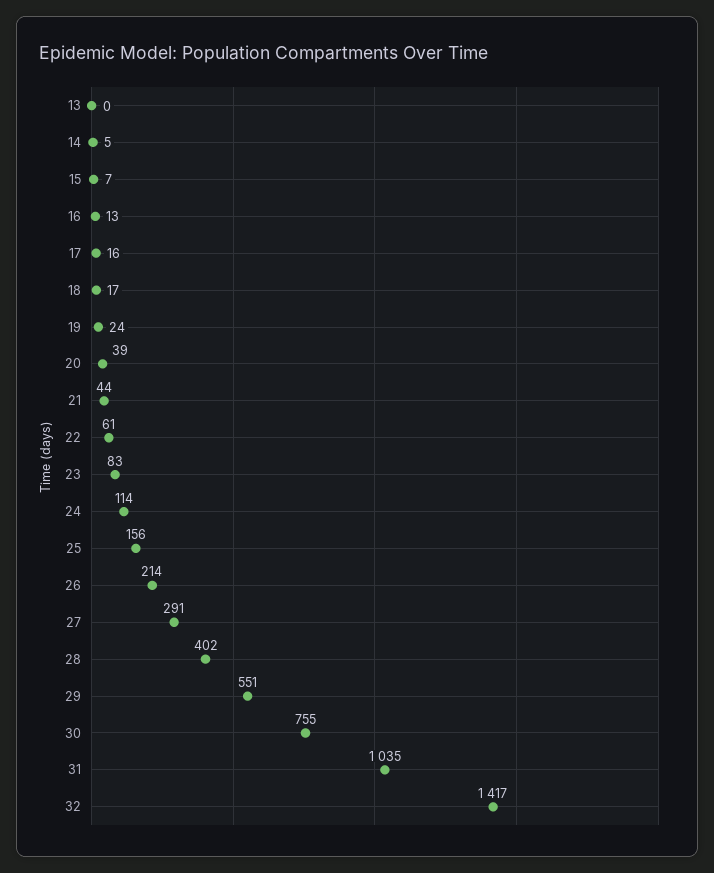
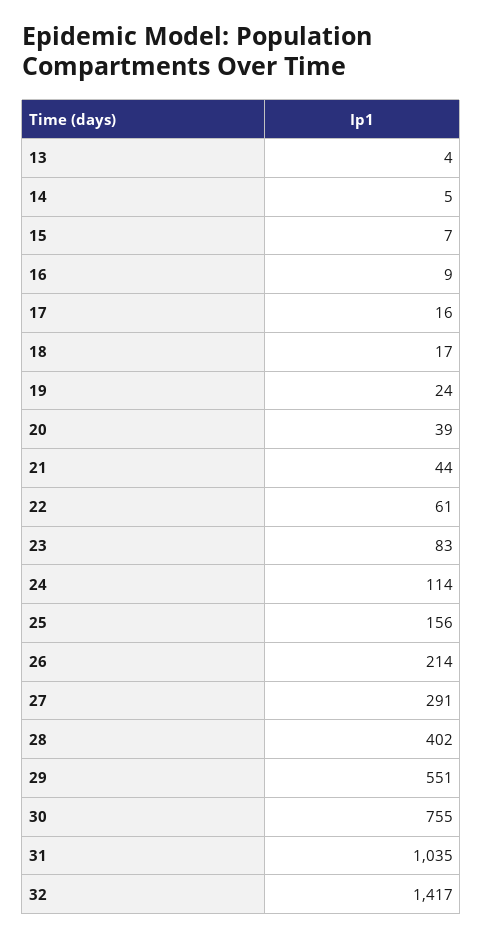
13: 0 -> 4
16: 13 -> 9

